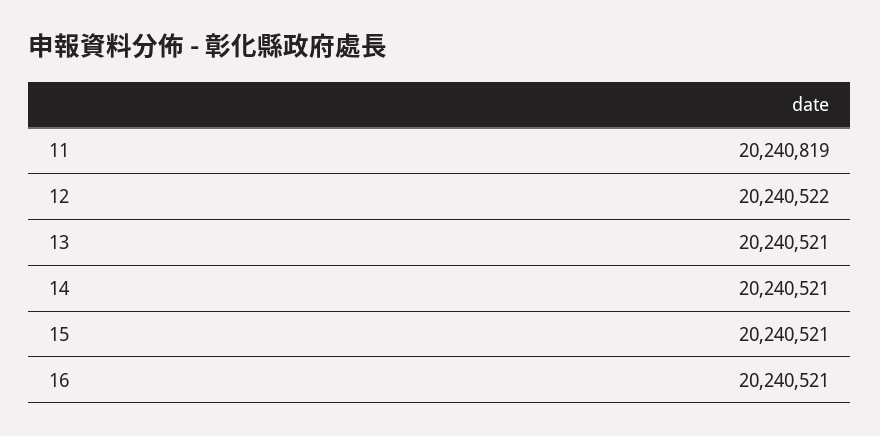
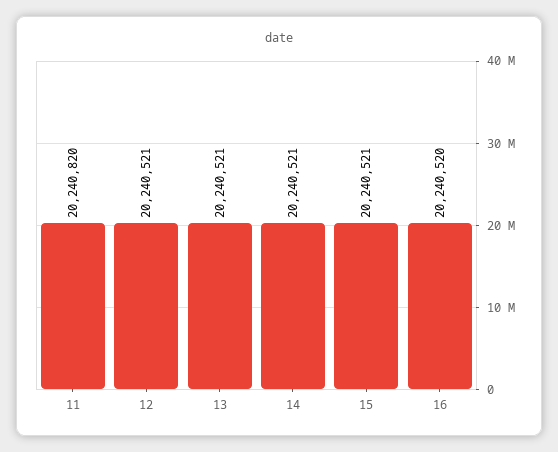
11: 20240819 -> 20240820
12: 20240522 -> 20240521
16: 20240521 -> 20240520

